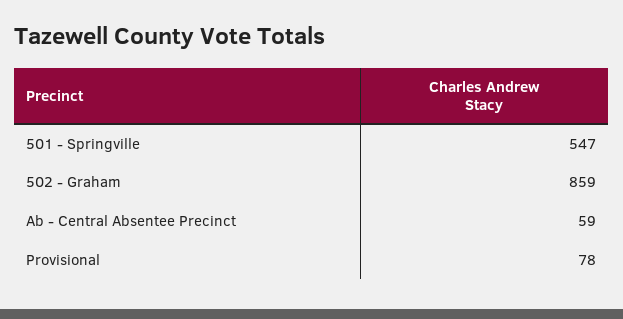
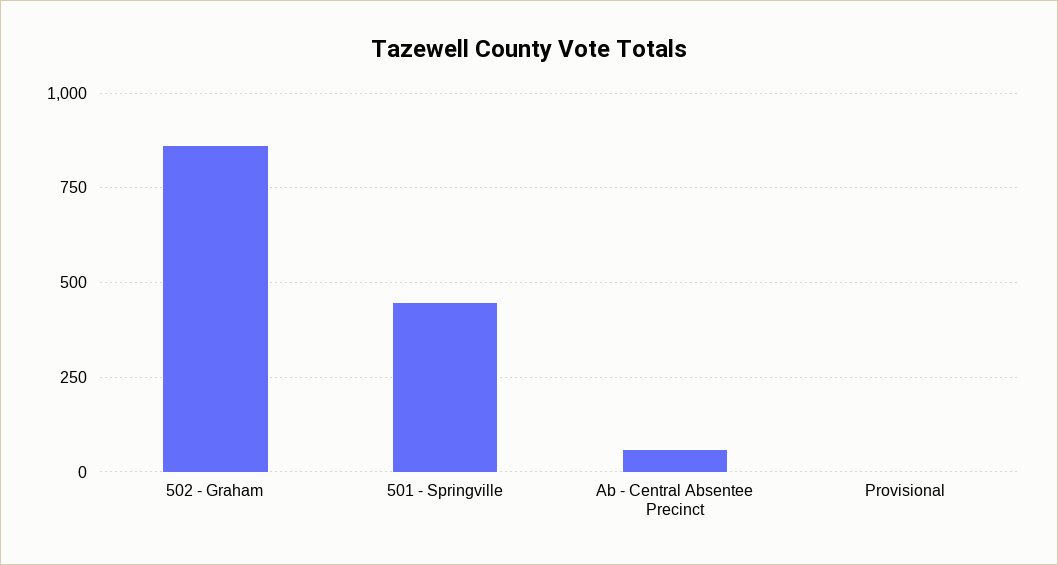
501 - Springville: 547 -> 450
Provisional: 78 -> 0

